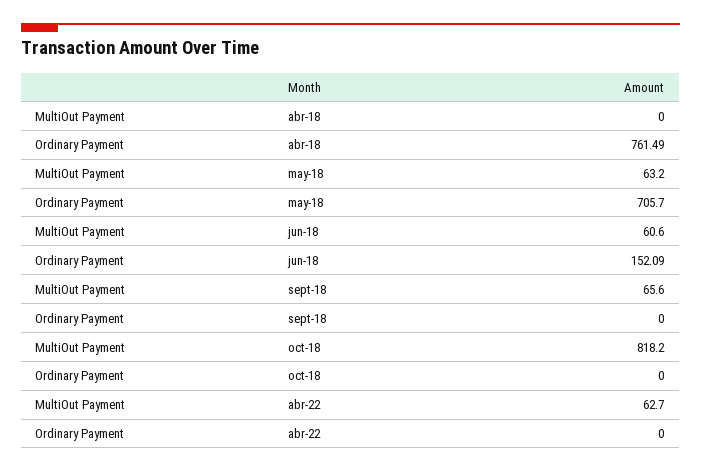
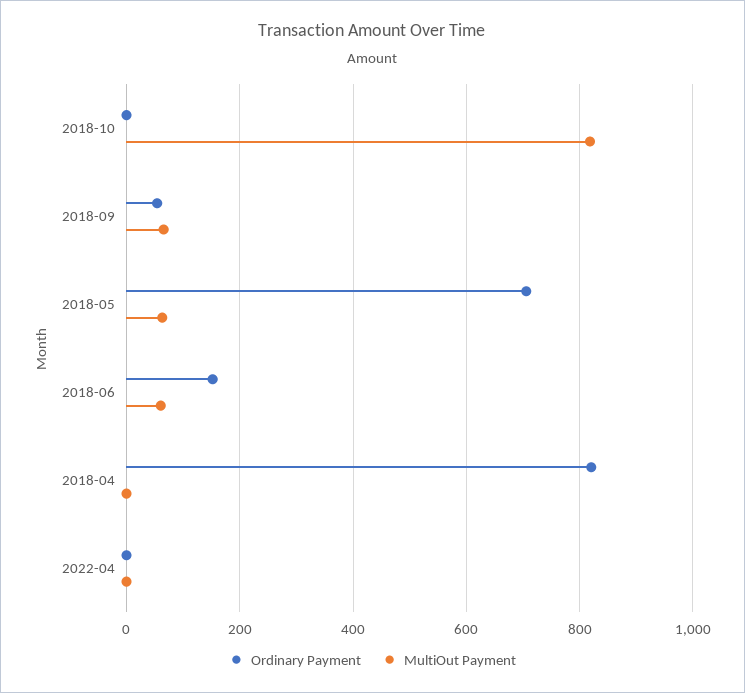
Ordinary Payment, abr-18: 761.49 -> 820
Ordinary Payment, sept-18: 0 -> 60
MultiOut Payment, abr-22: 62.7 -> 0

